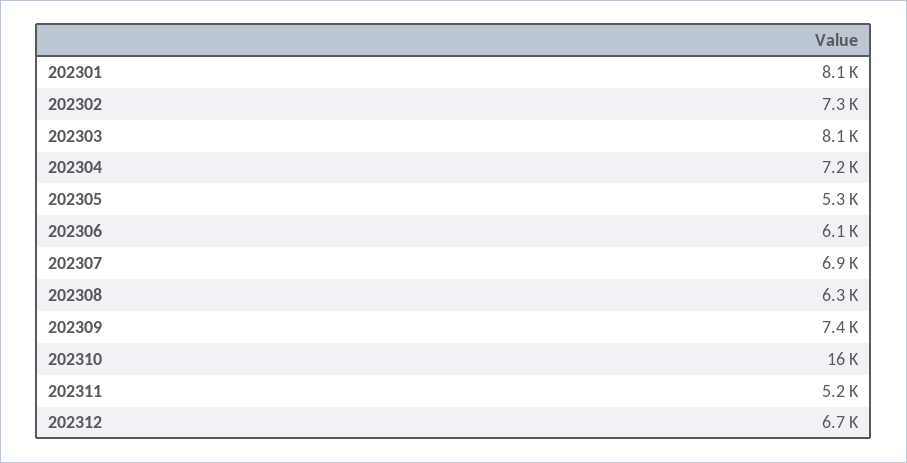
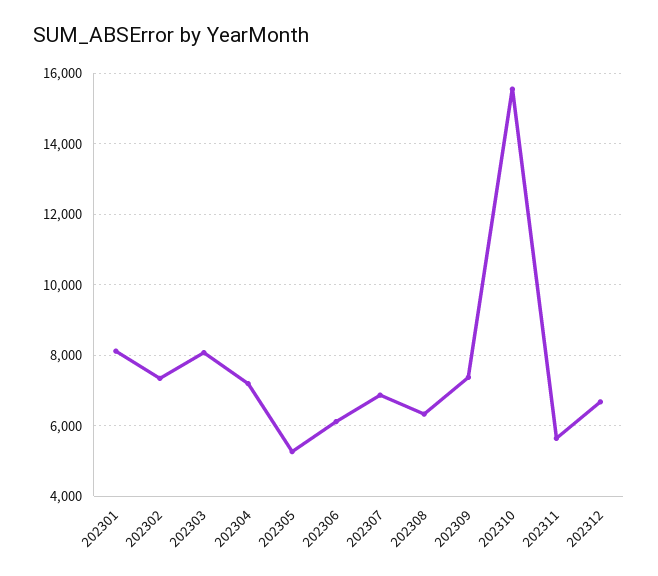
202311: 5200 -> 5600

